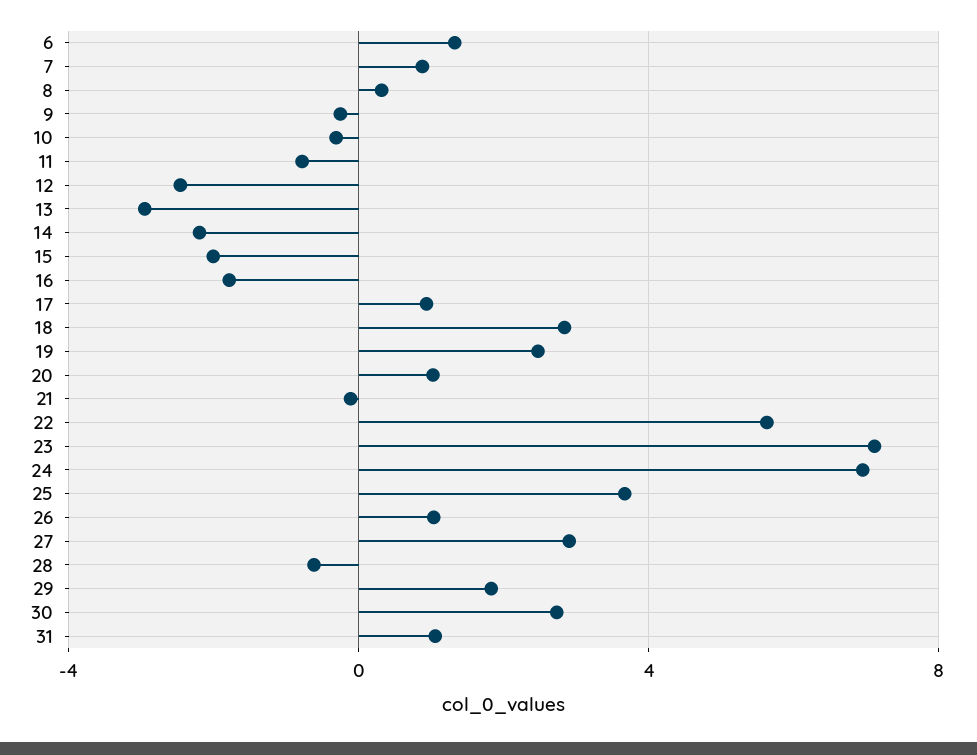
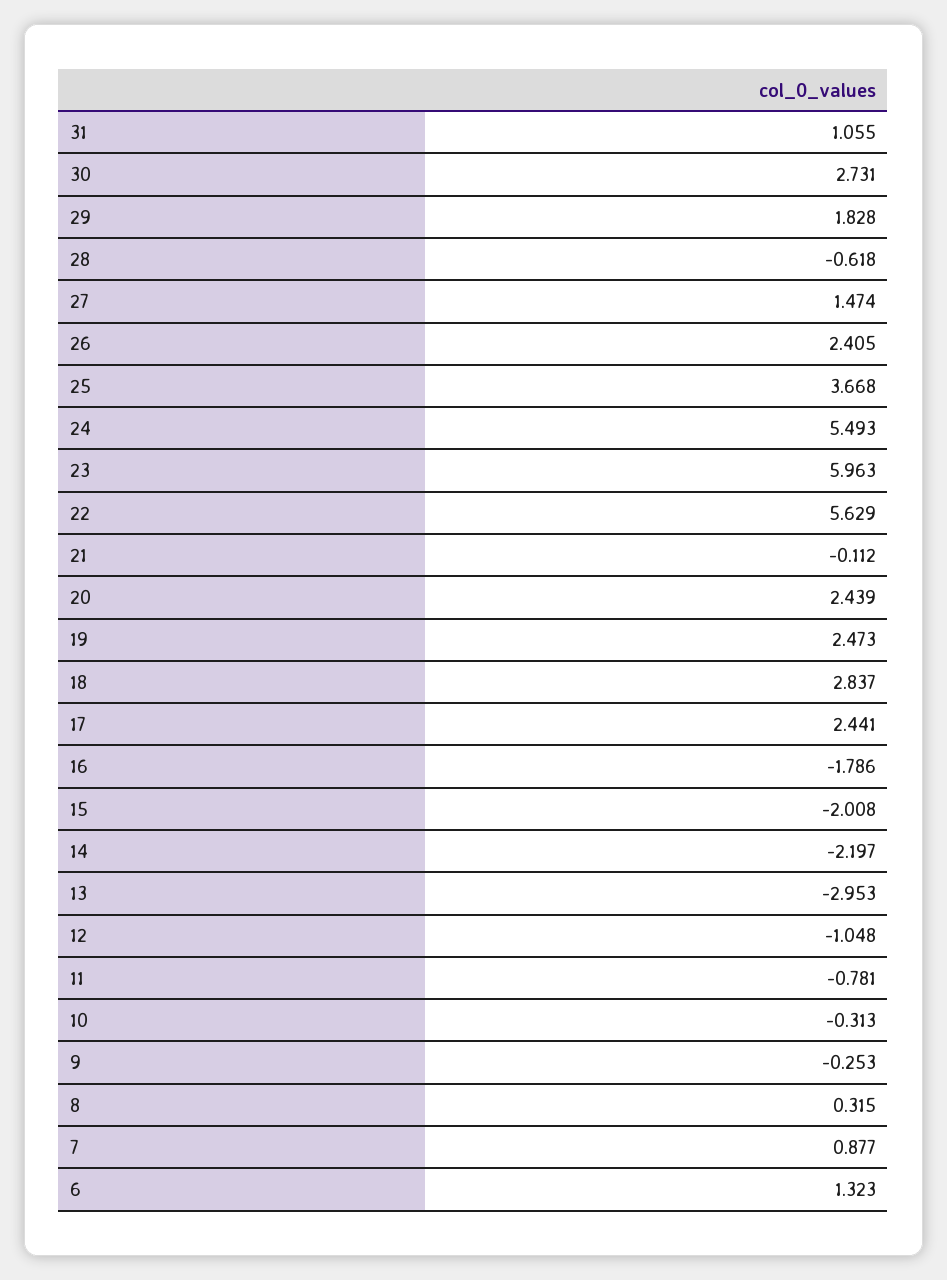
12: -2.5 -> -1.048
17: 1 -> 2.441
20: 1 -> 2.439
23: 7 -> 5.963
24: 7 -> 5.493
26: 1 -> 2.405
27: 3 -> 1.474

